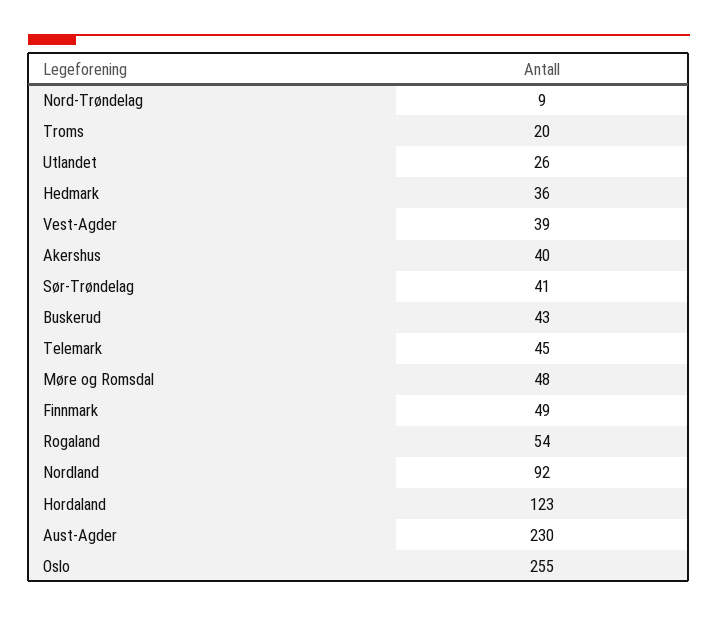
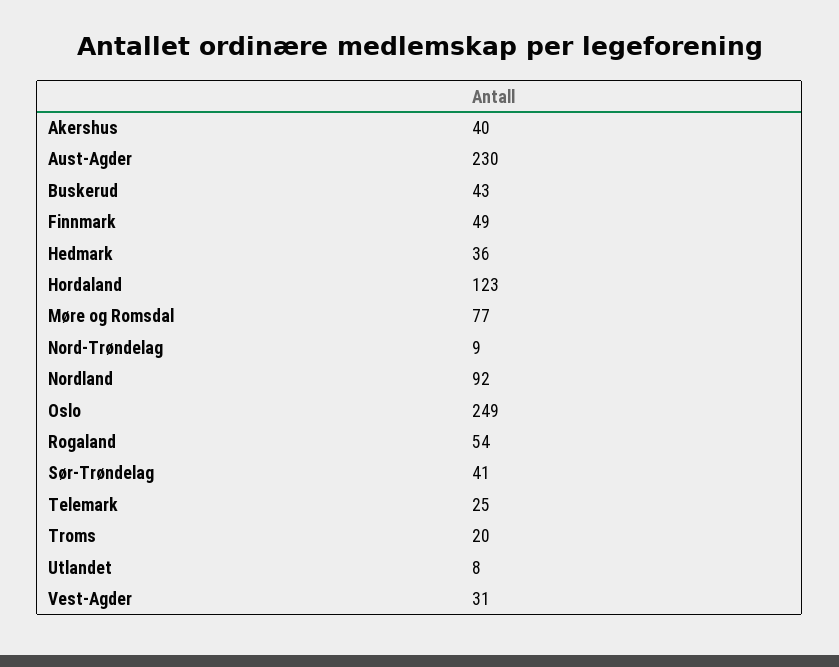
Utlandet: 26 -> 8
Vest-Agder: 39 -> 31
Telemark: 45 -> 25
Møre og Romsdal: 48 -> 77
Oslo: 255 -> 249

